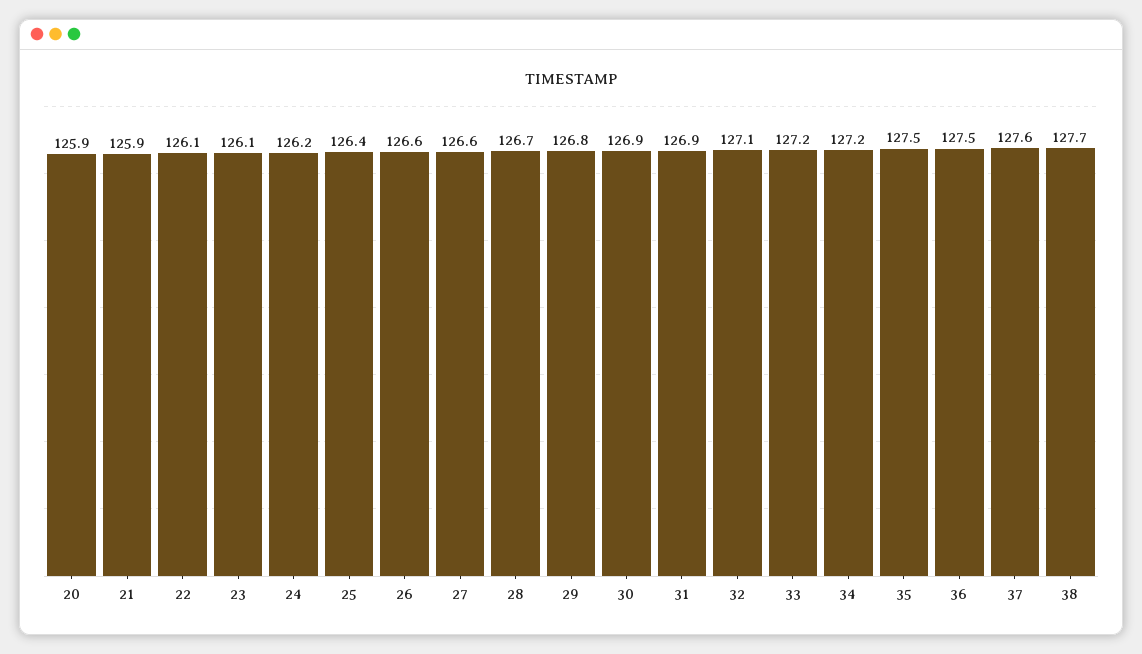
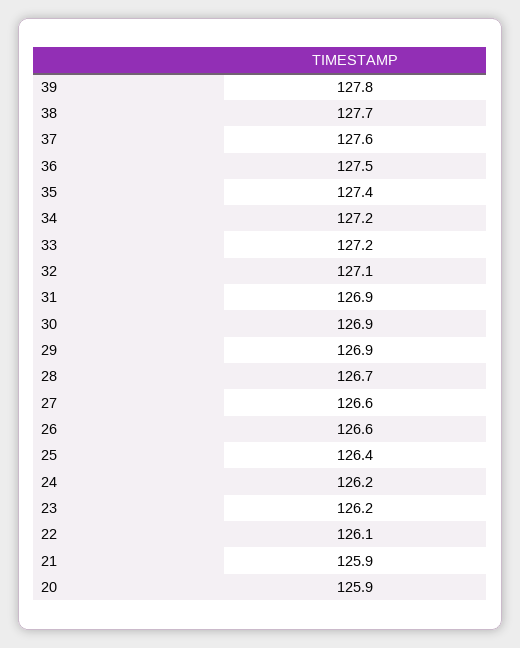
23: 126.1 -> 126.2
29: 126.8 -> 126.9
35: 127.5 -> 127.4
39: none -> 127.8

